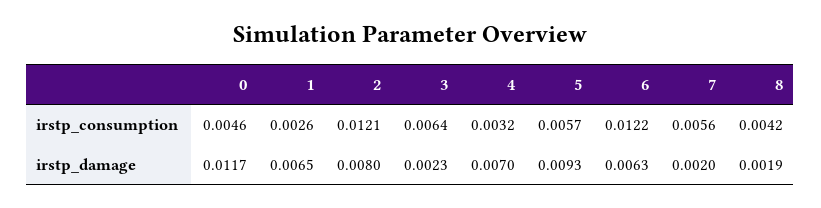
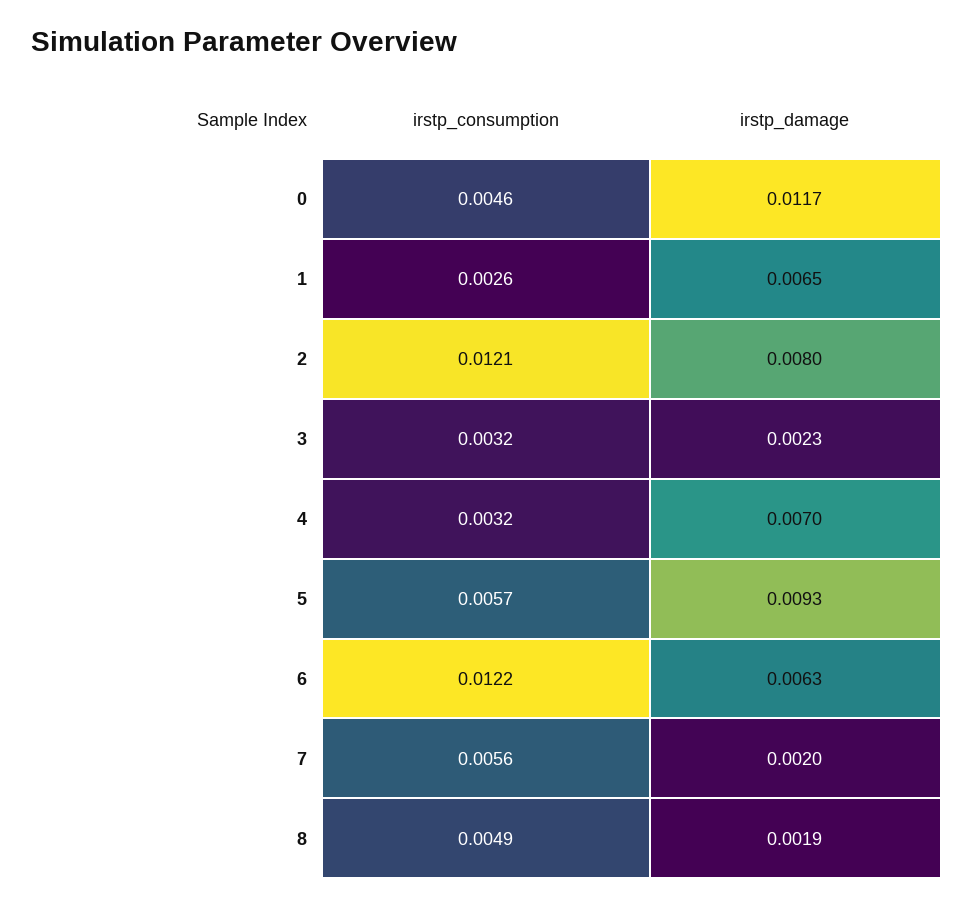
3, irstp_consumption: 0.0064 -> 0.0032
8, irstp_consumption: 0.0042 -> 0.0049

